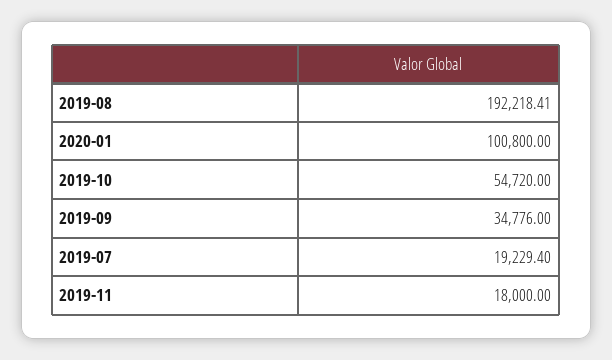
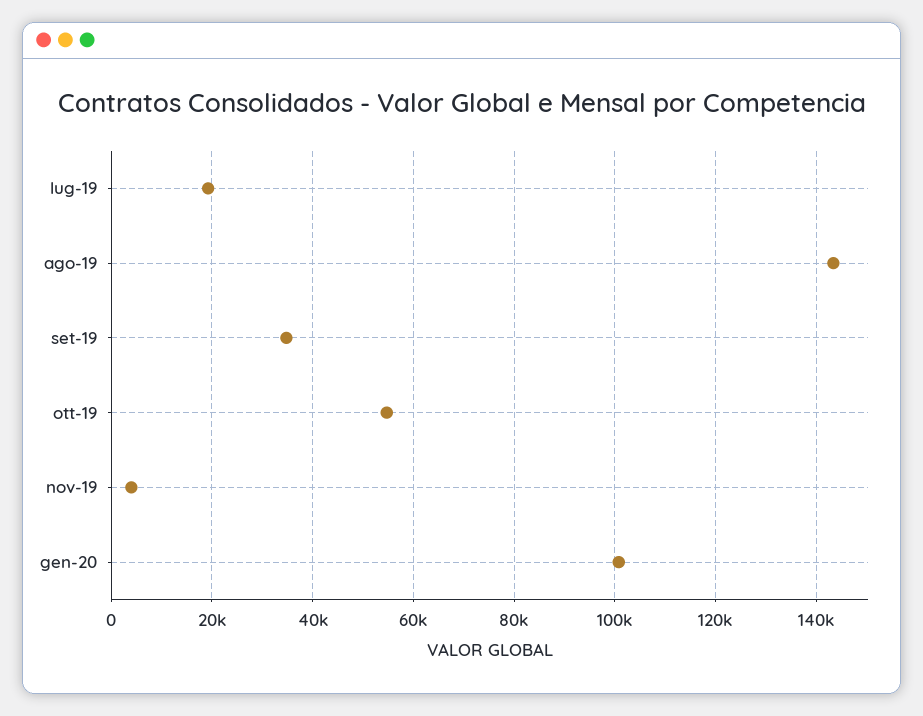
2019-08: 192218.41 -> 144000
2019-11: 18000 -> 4000

